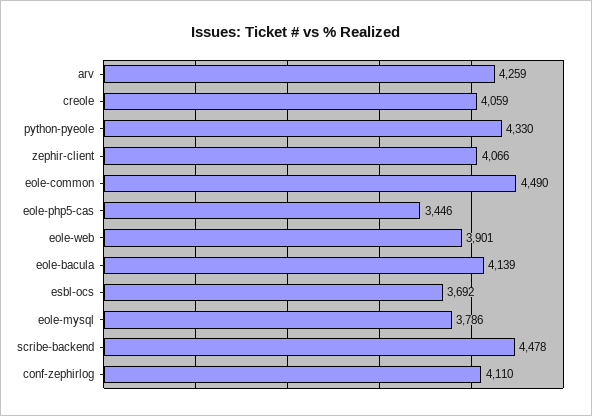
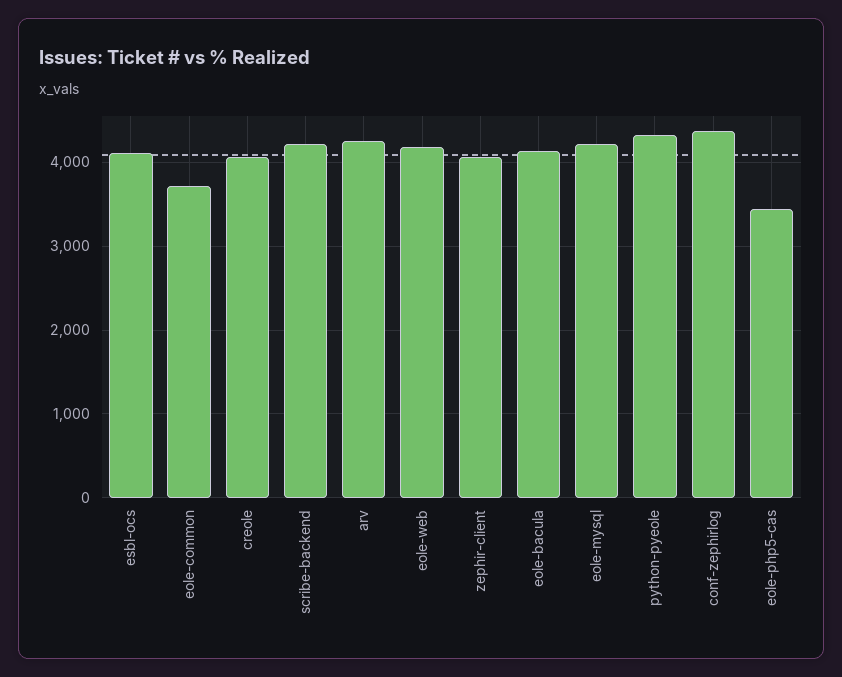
eole-common: 4490 -> 3700
eole-web: 3901 -> 4200
esbl-ocs: 3692 -> 4100
eole-mysql: 3786 -> 4200
scribe-backend: 4478 -> 4200
conf-zephirlog: 4110 -> 4400

